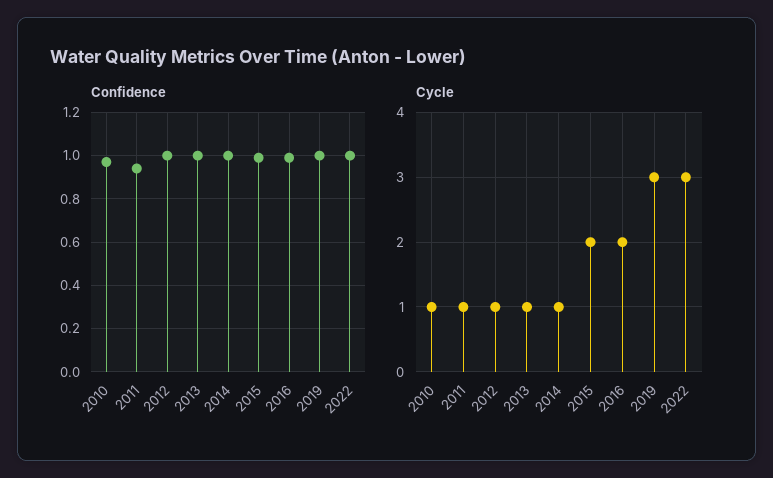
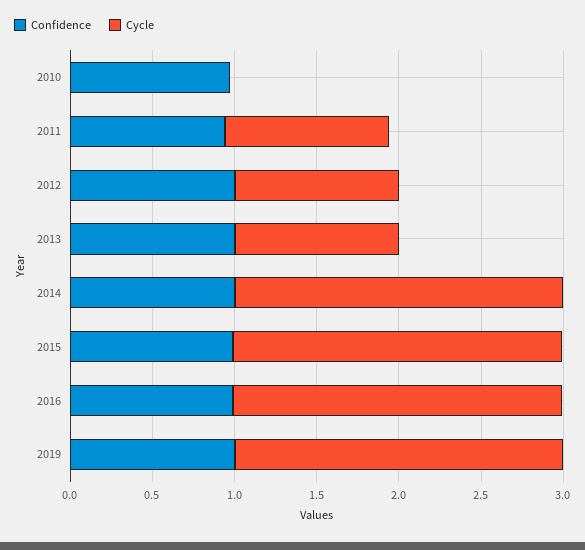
Confidence, 2022: 1 -> none
Cycle, 2010: 1 -> 0
Cycle, 2014: 1 -> 2
Cycle, 2019: 3 -> 2
Cycle, 2022: 3 -> none

